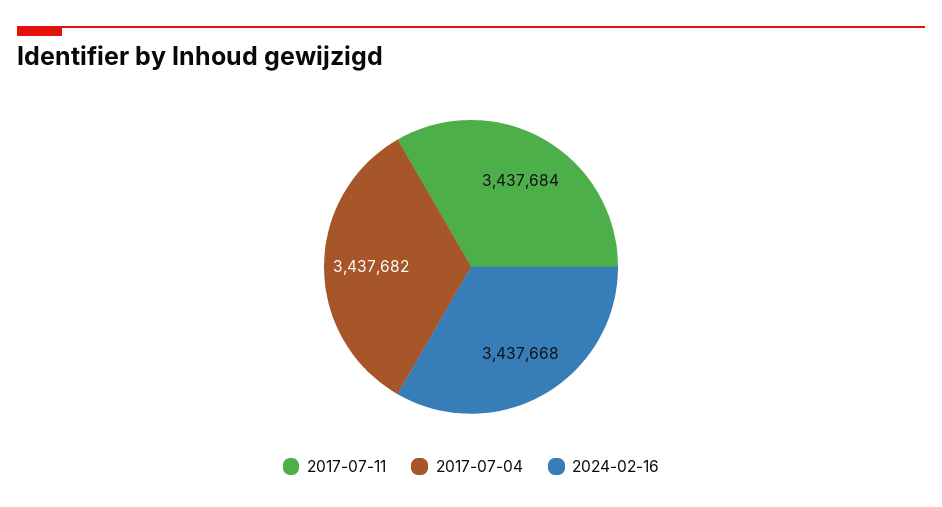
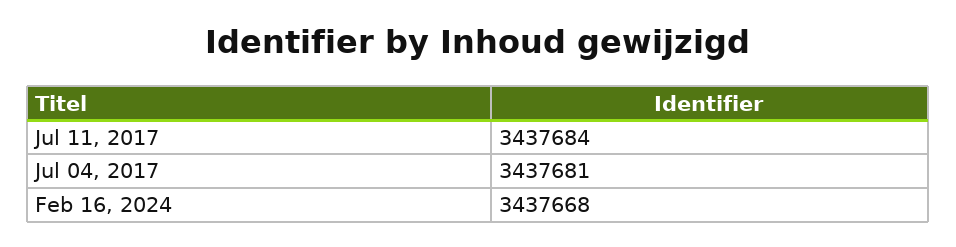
2017-07-04: 3437682 -> 3437681

